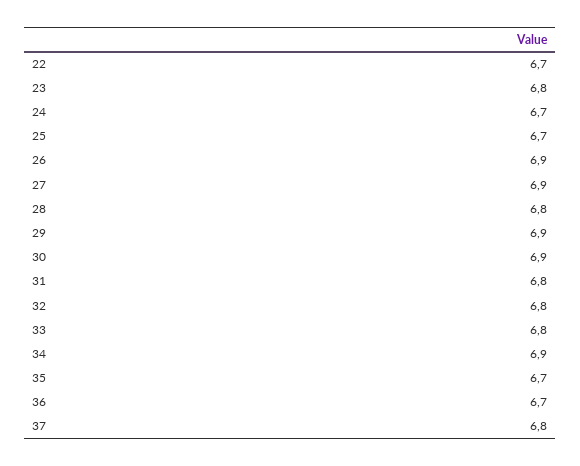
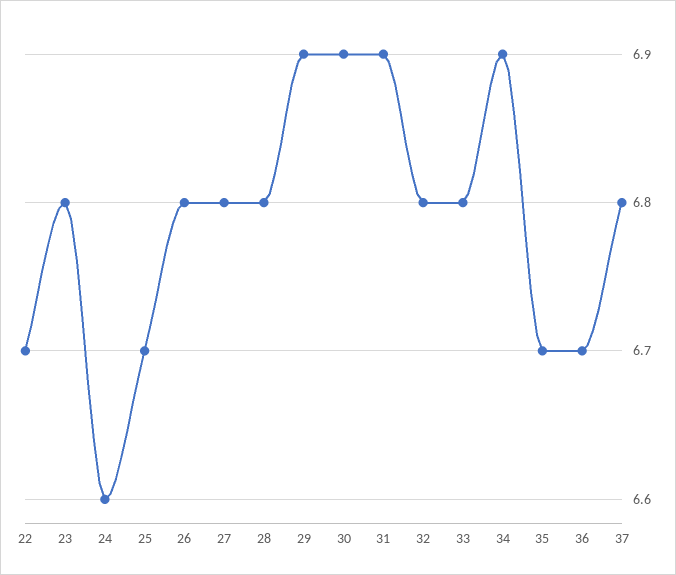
24: 6.7 -> 6.6
26: 6.9 -> 6.8
27: 6.9 -> 6.8
31: 6.8 -> 6.9

